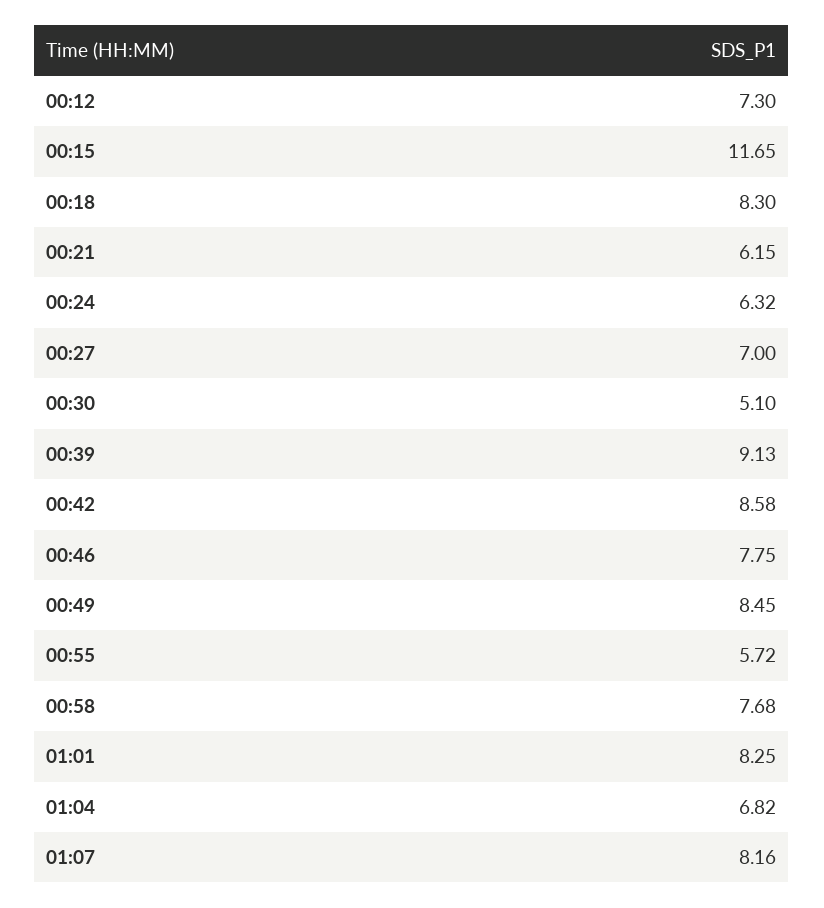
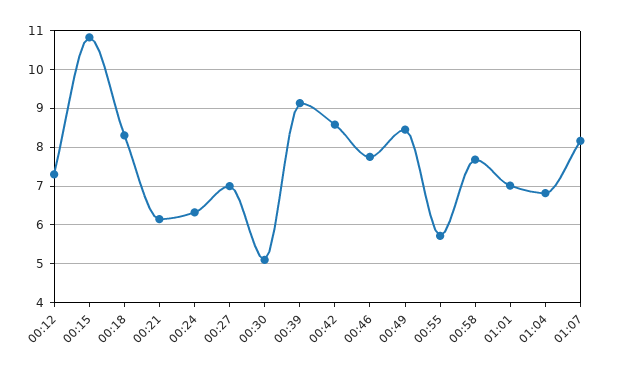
00:15: 11.65 -> 10.8
01:01: 8.25 -> 7

